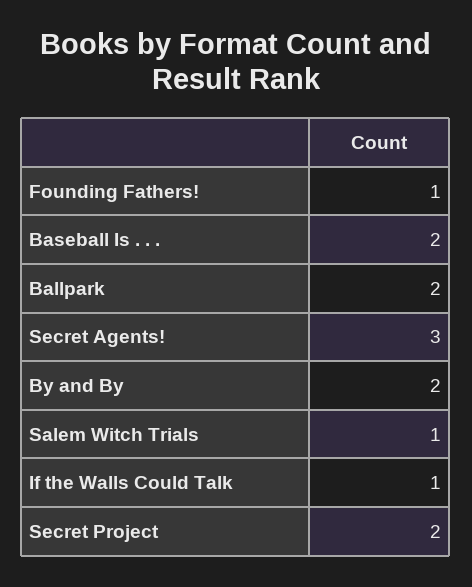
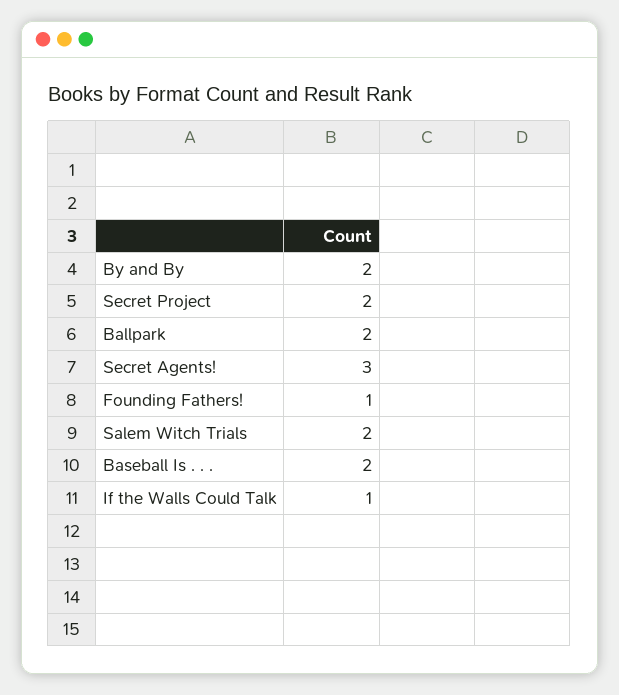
Salem Witch Trials: 1 -> 2

